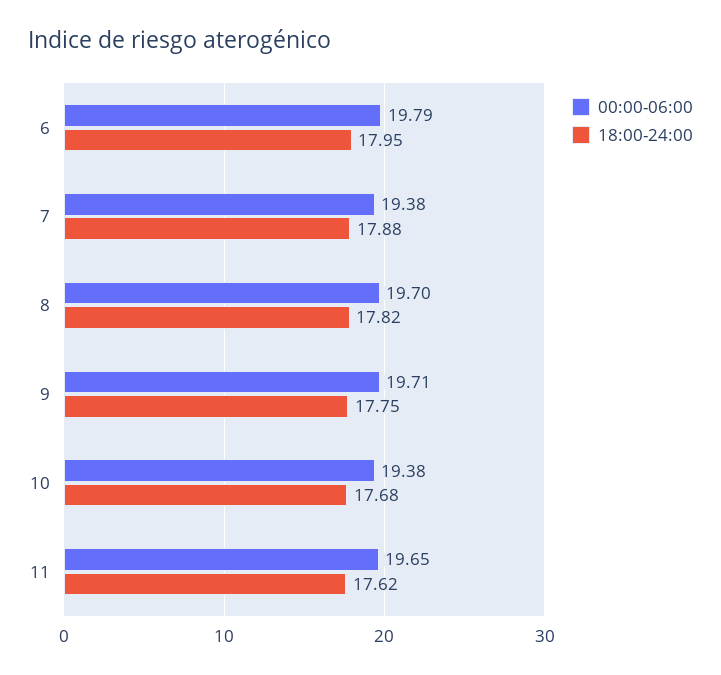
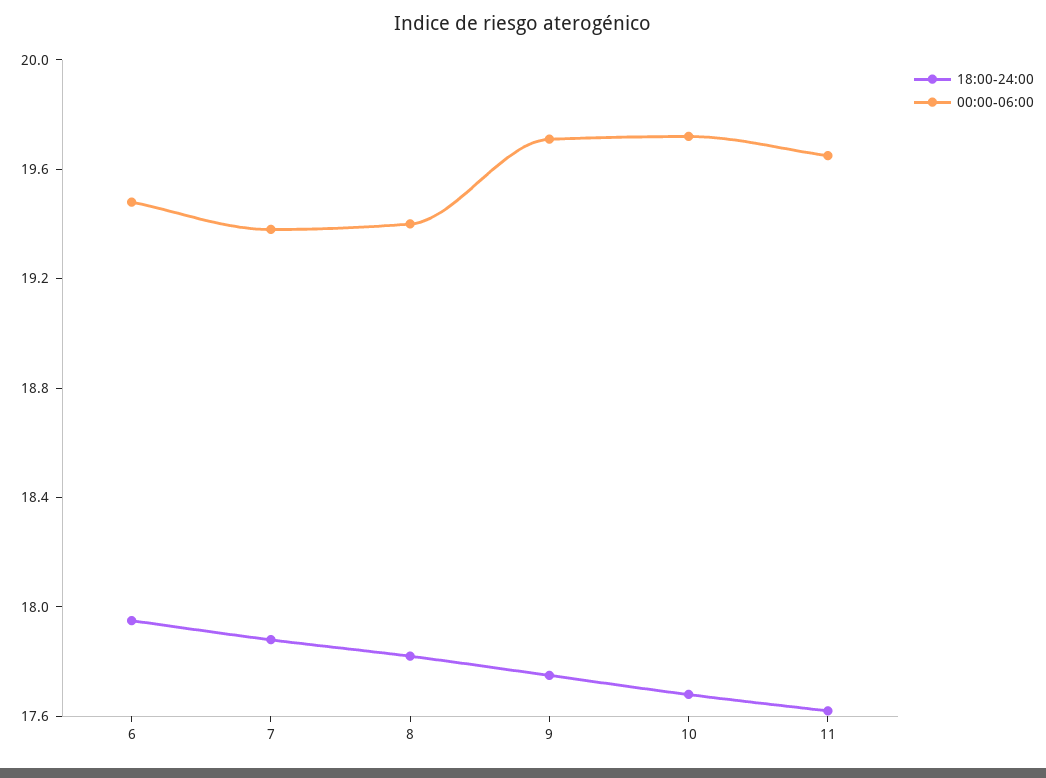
00:00-06:00, 6: 19.79 -> 19.5
00:00-06:00, 8: 19.7 -> 19.4
00:00-06:00, 10: 19.38 -> 19.7

